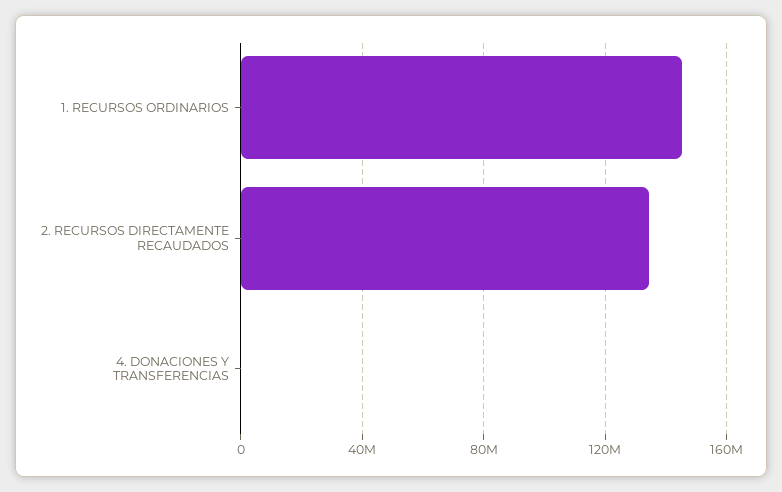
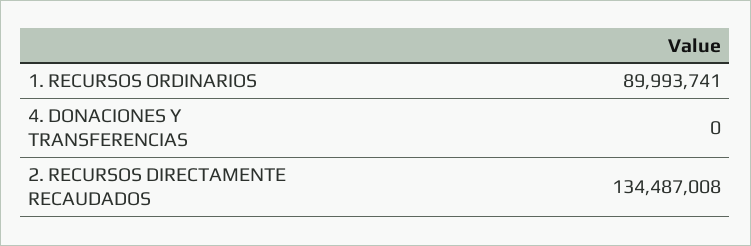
1. RECURSOS ORDINARIOS: 145000000 -> 89993741

